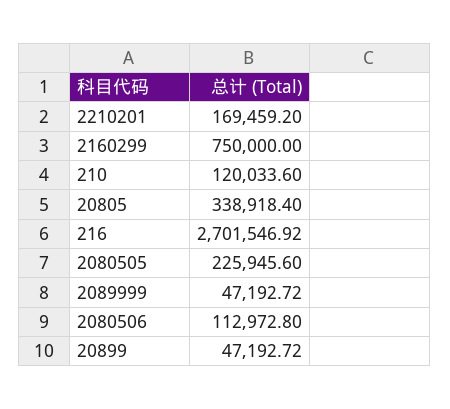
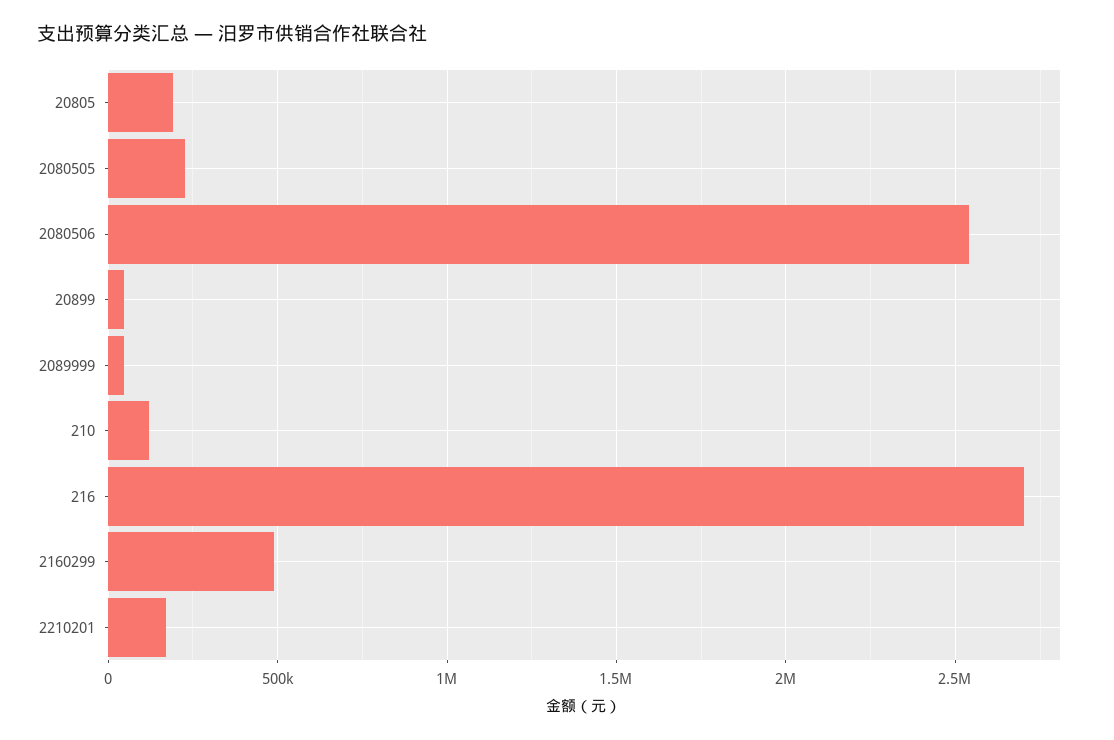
2160299: 750000 -> 500000
20805: 338918.4 -> 200000
2080506: 112972.8 -> 2550000

